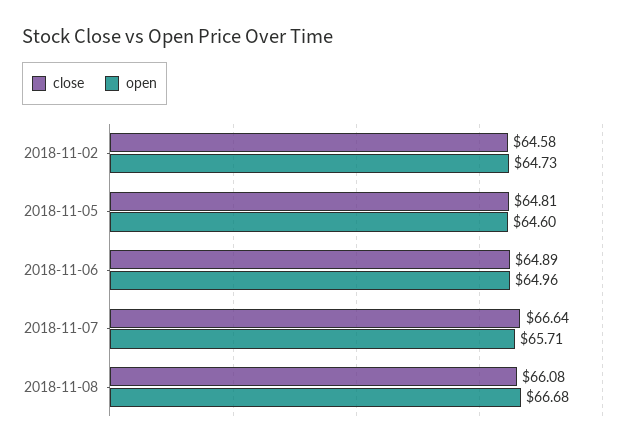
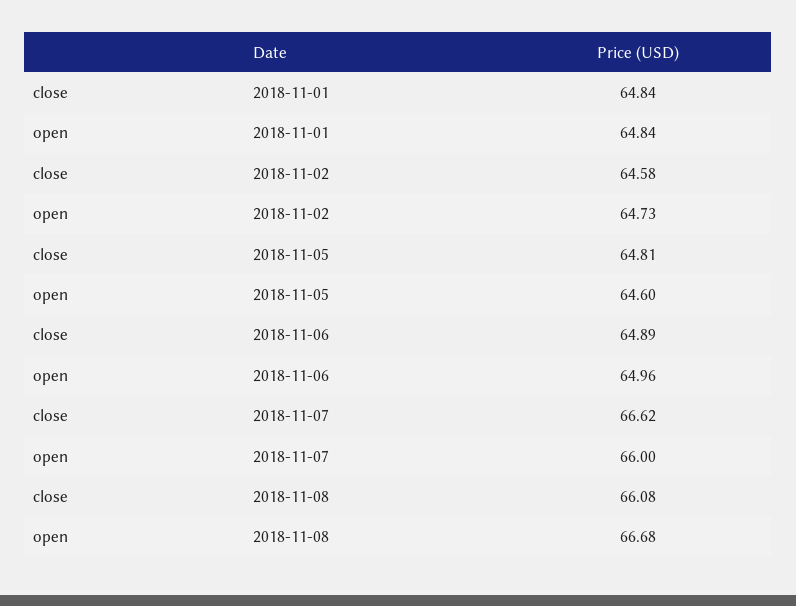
close, 2018-11-07: 66.64 -> 66.62
open, 2018-11-07: 65.71 -> 66
close, 2018-11-01: none -> 64.84
open, 2018-11-01: none -> 64.84

